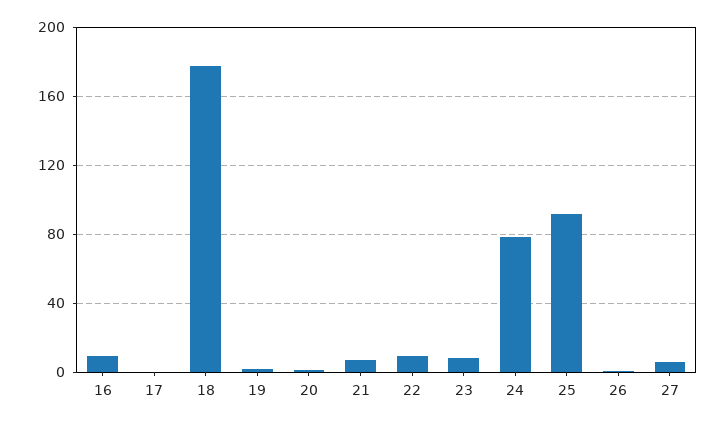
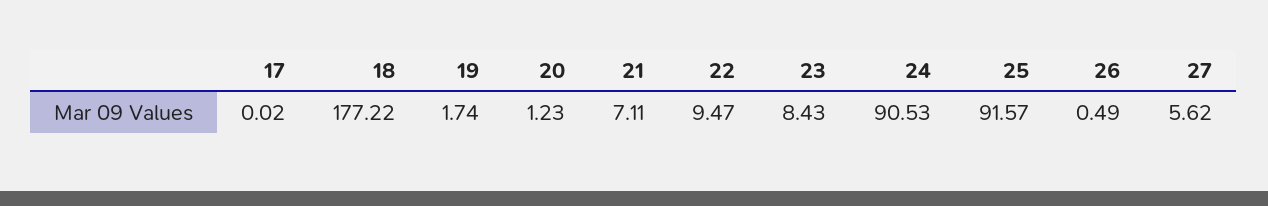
16: 10 -> none
24: 80 -> 90.53

